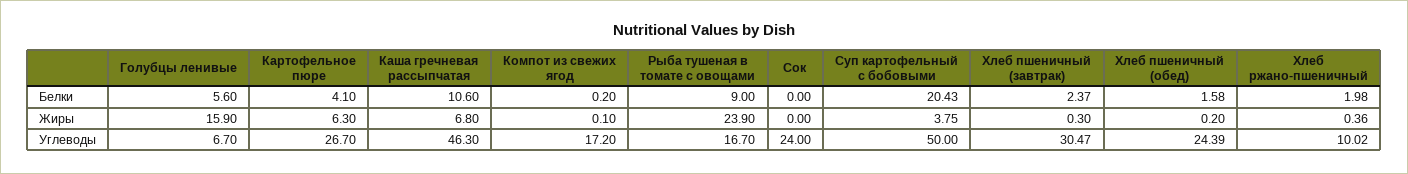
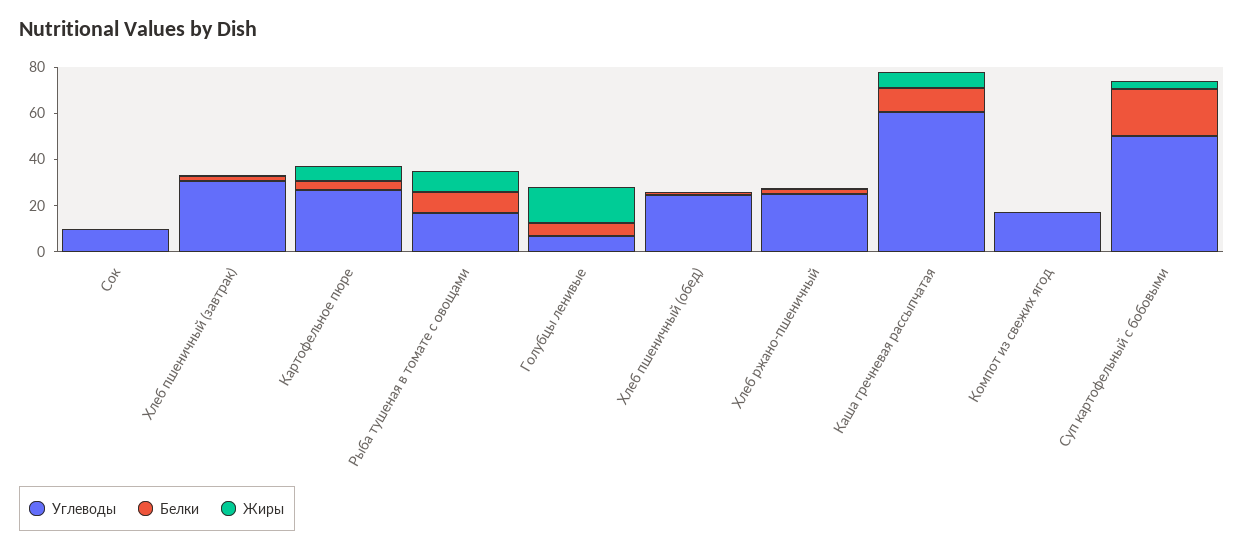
Жиры, Рыба тушеная в томате с овощами: 23.9 -> 10
Углеводы, Каша гречневая рассыпчатая: 46.3 -> 60
Углеводы, Сок: 24 -> 10
Углеводы, Хлеб ржано-пшеничный: 10.02 -> 25

